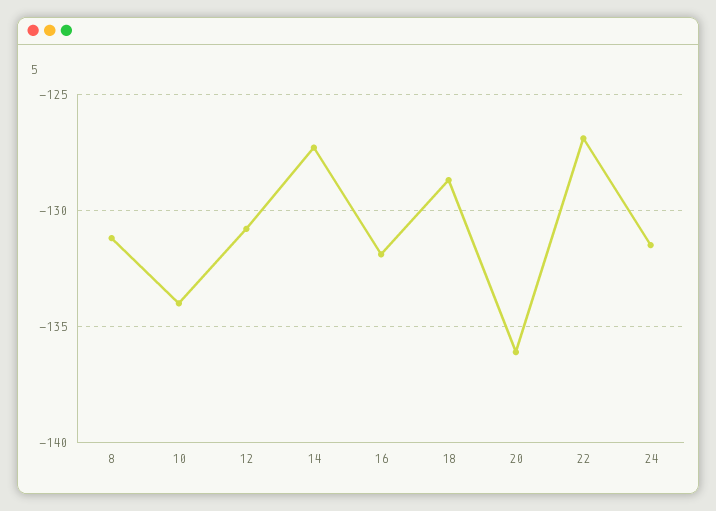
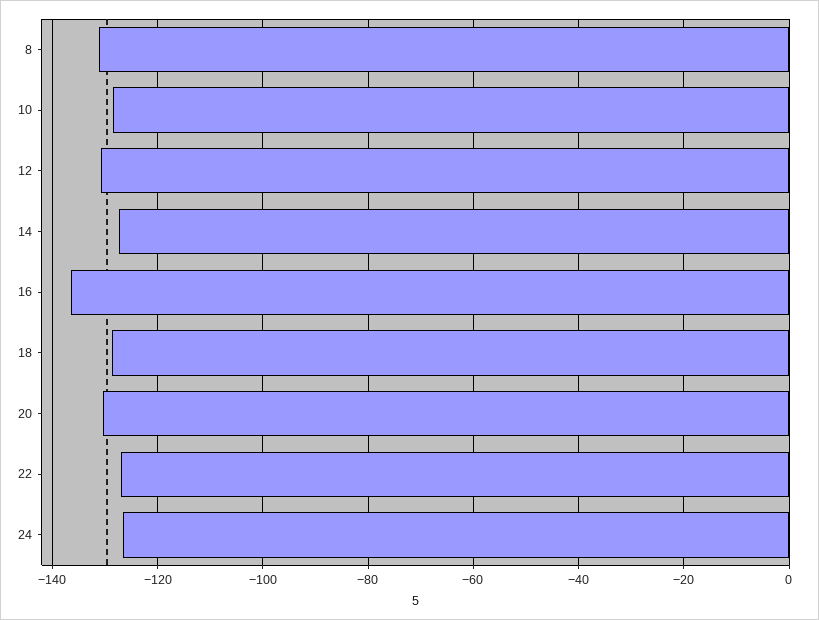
10: -134 -> -128
16: -132 -> -136
20: -136 -> -130
24: -131.5 -> -126

